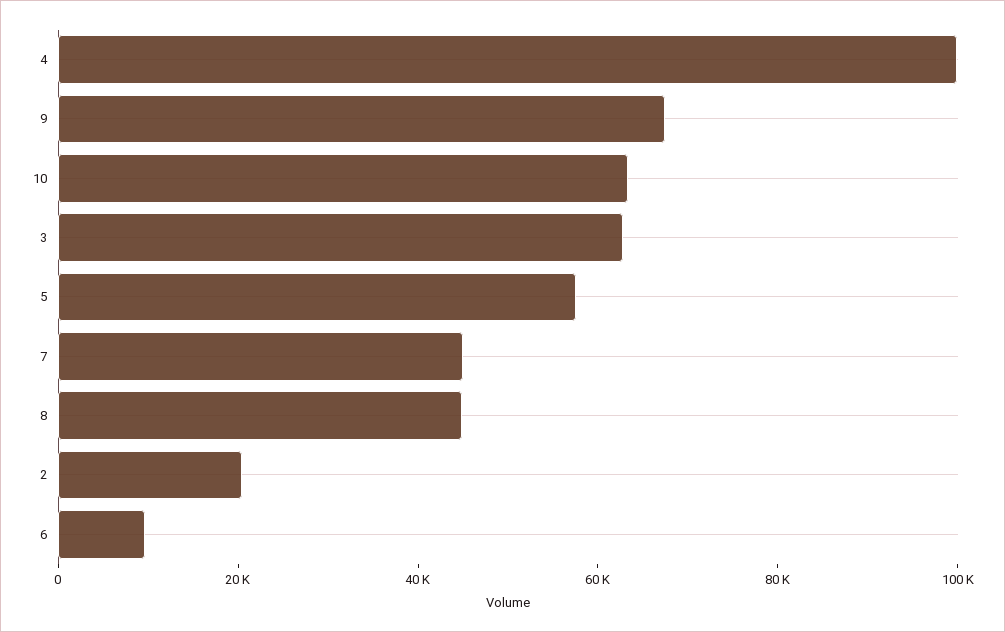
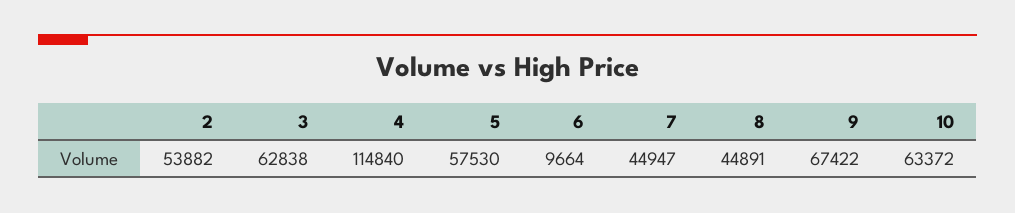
4: 100000 -> 114840
2: 20000 -> 53882

